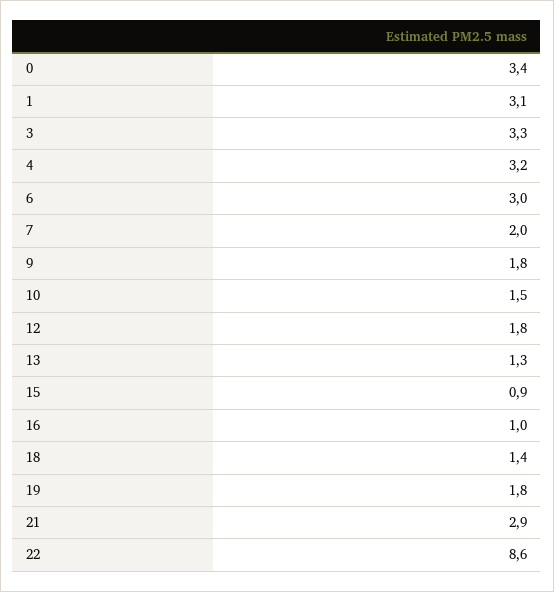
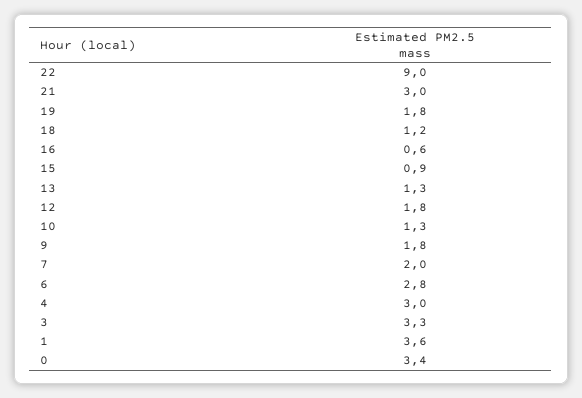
1: 3.1 -> 3.6
4: 3.2 -> 3
6: 3 -> 2.8
10: 1.5 -> 1.3
16: 1 -> 0.6
18: 1.4 -> 1.2
21: 2.9 -> 3
22: 8.6 -> 9

